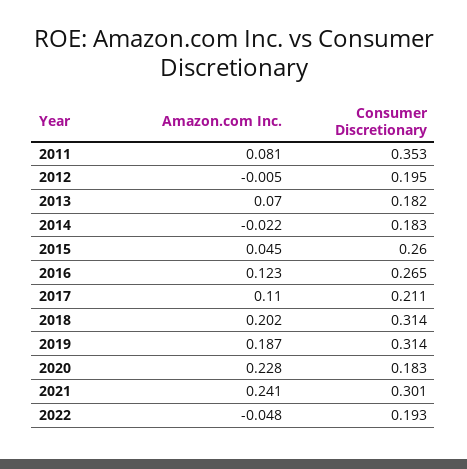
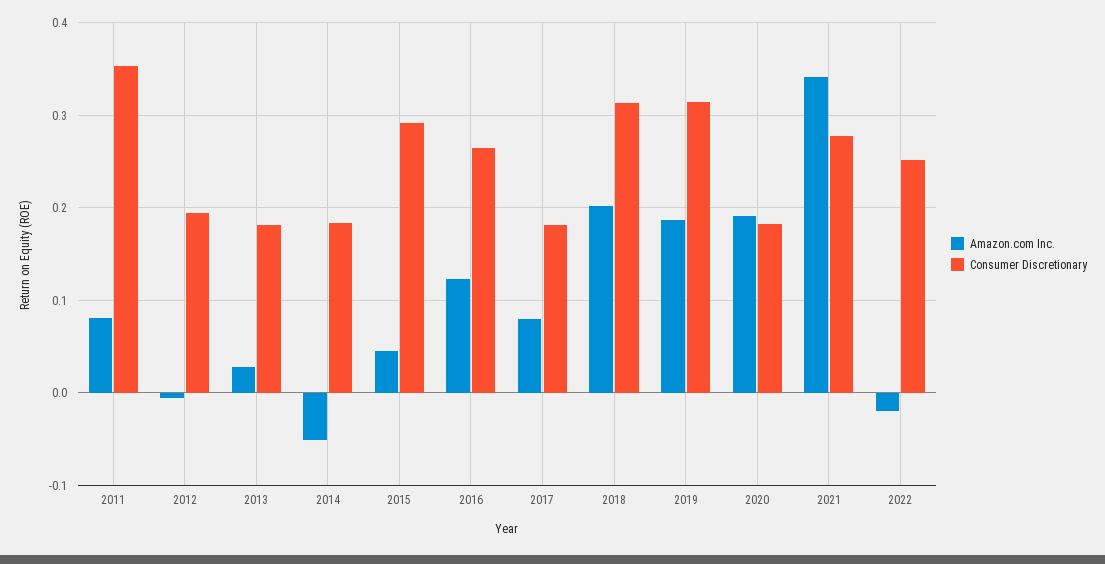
Amazon.com Inc., 2013: 0.07 -> 0.03
Amazon.com Inc., 2014: -0.022 -> -0.05
Consumer Discretionary, 2015: 0.26 -> 0.29
Amazon.com Inc., 2017: 0.11 -> 0.08
Consumer Discretionary, 2017: 0.211 -> 0.18
Amazon.com Inc., 2020: 0.228 -> 0.19
Amazon.com Inc., 2021: 0.241 -> 0.34
Consumer Discretionary, 2021: 0.301 -> 0.28
Amazon.com Inc., 2022: -0.048 -> -0.02
Consumer Discretionary, 2022: 0.193 -> 0.25

